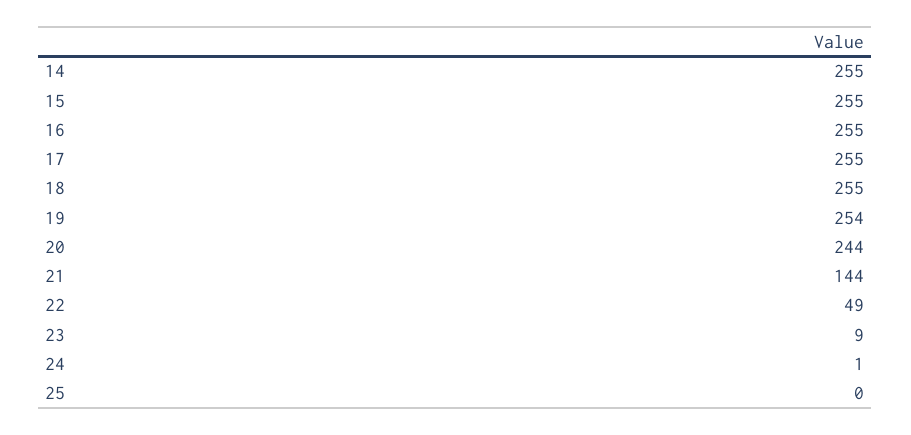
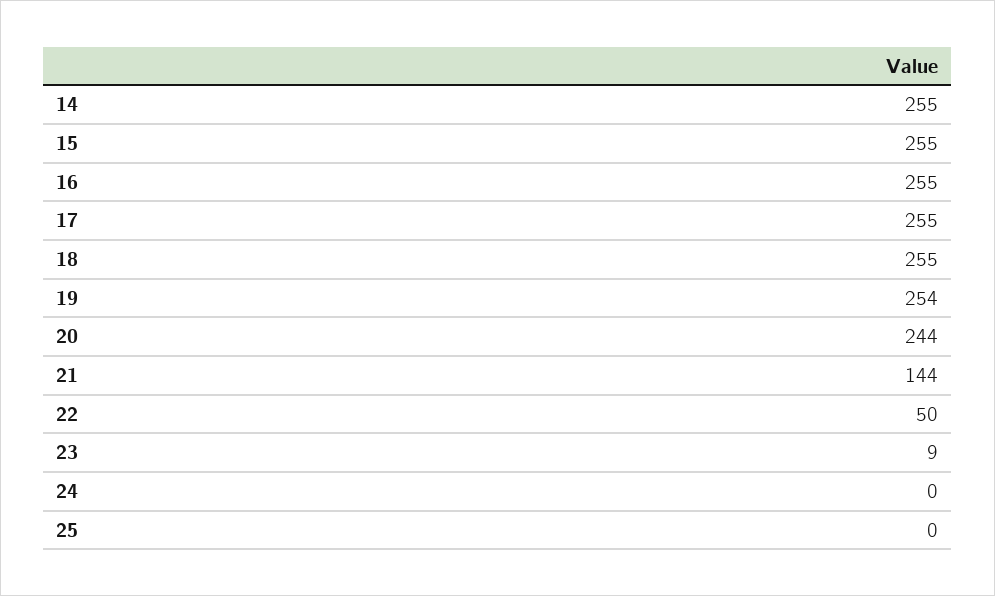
22: 49 -> 50
24: 1 -> 0

